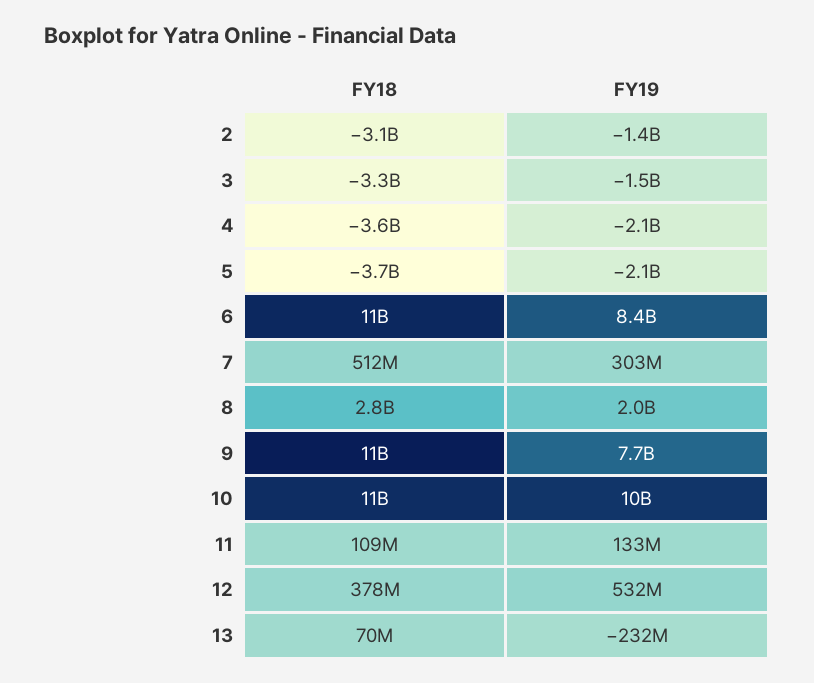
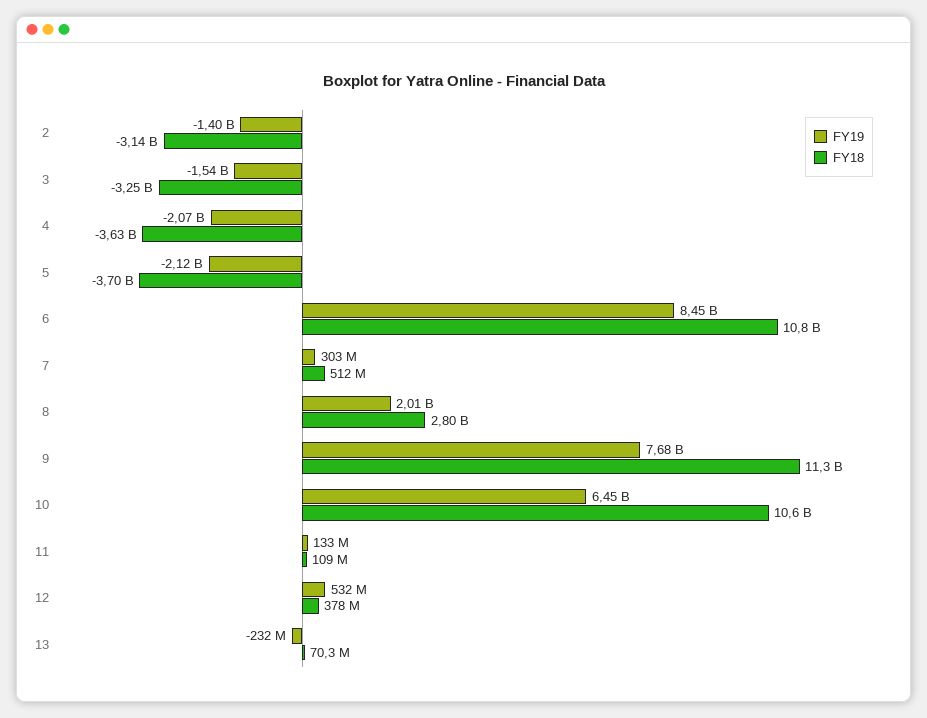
FY19, 10: 10000000000 -> 6450000000

